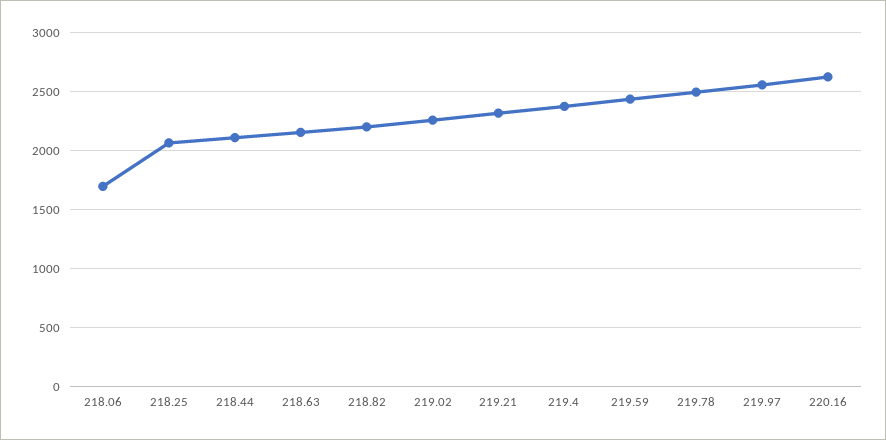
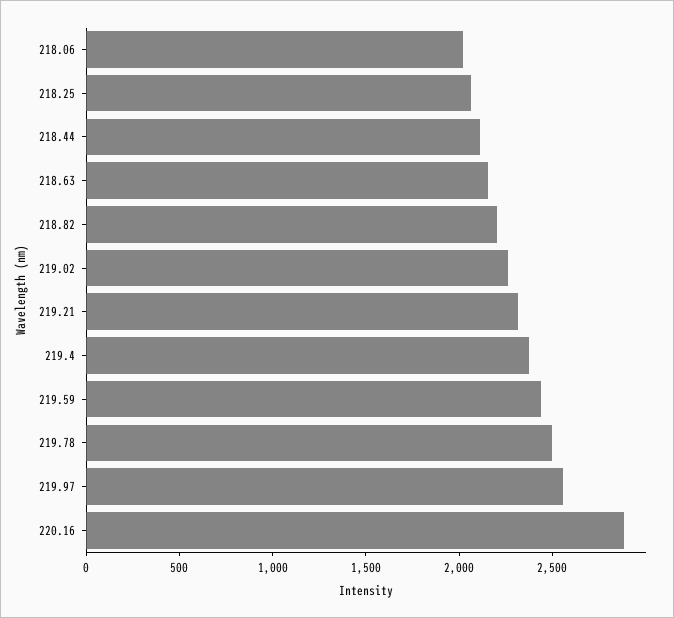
218.06: 1700 -> 2000
220.16: 2600 -> 2900

